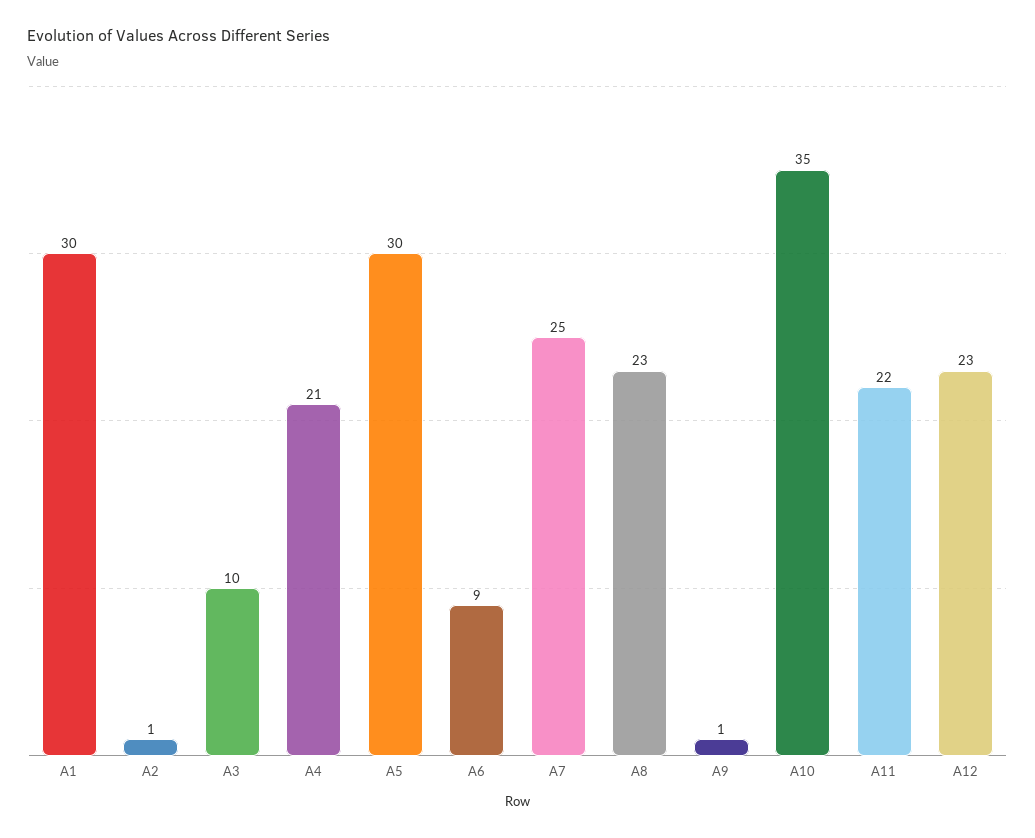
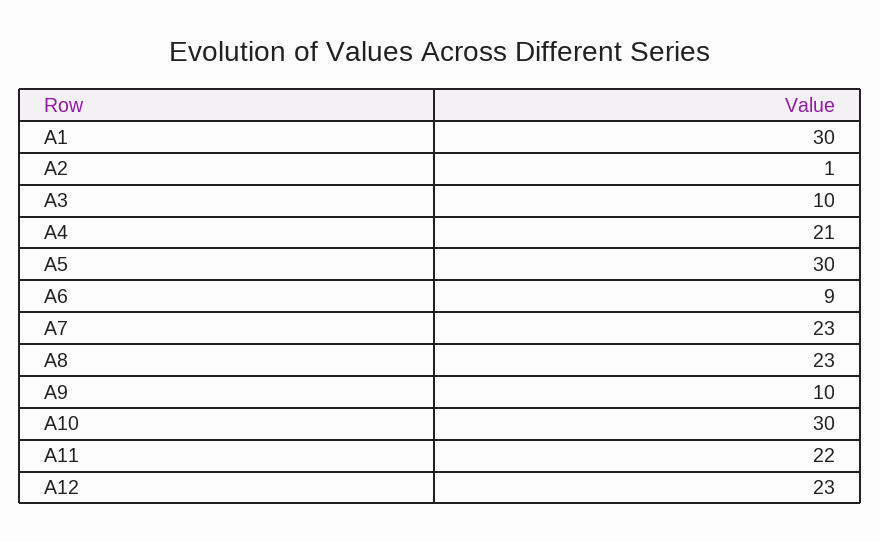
A7: 25 -> 23
A9: 1 -> 10
A10: 35 -> 30

